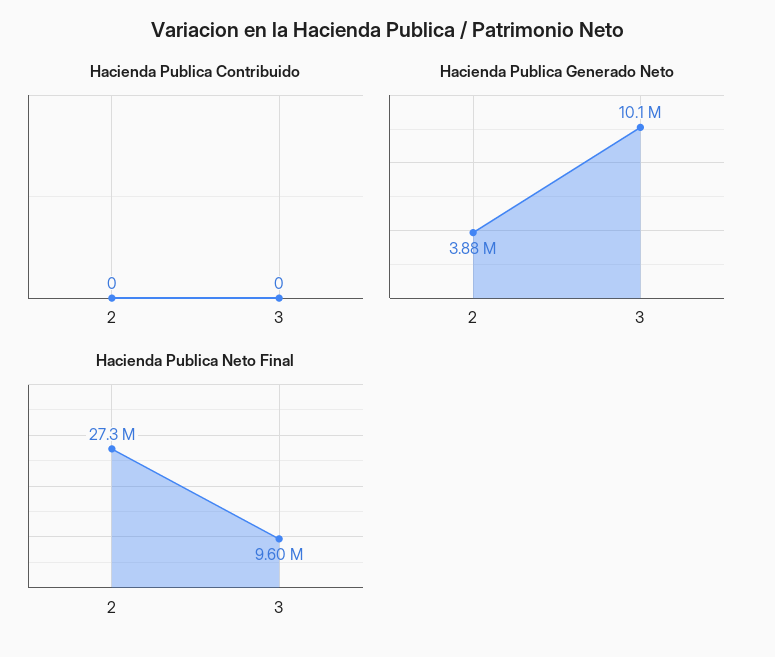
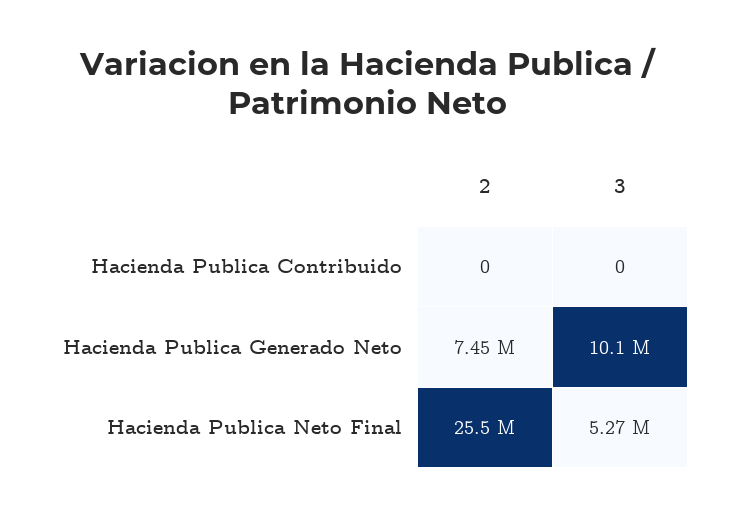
Hacienda Publica Generado Neto, 2: 3880000 -> 7450000
Hacienda Publica Neto Final, 2: 27300000 -> 25500000
Hacienda Publica Neto Final, 3: 9600000 -> 5270000

